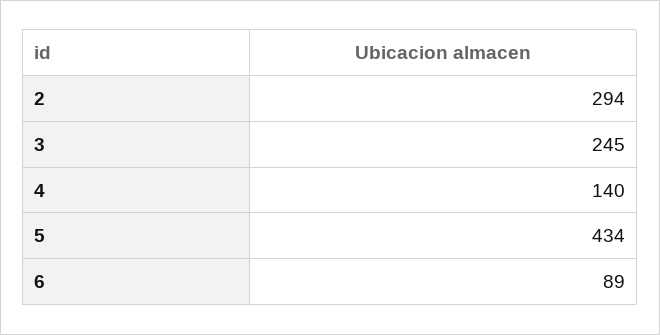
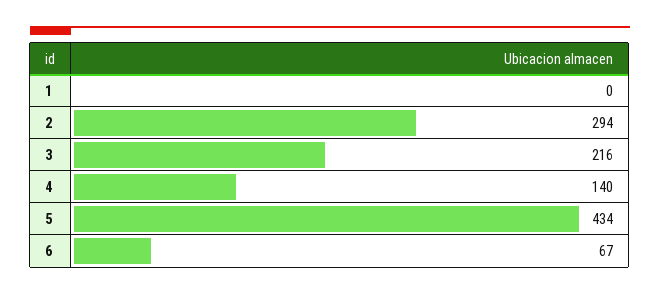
3: 245 -> 216
6: 89 -> 67
1: none -> 0

